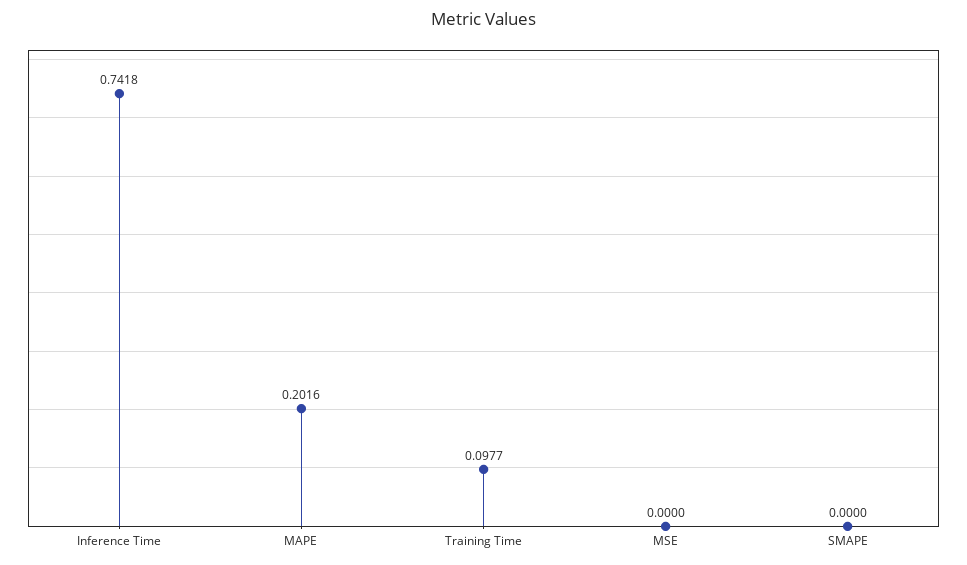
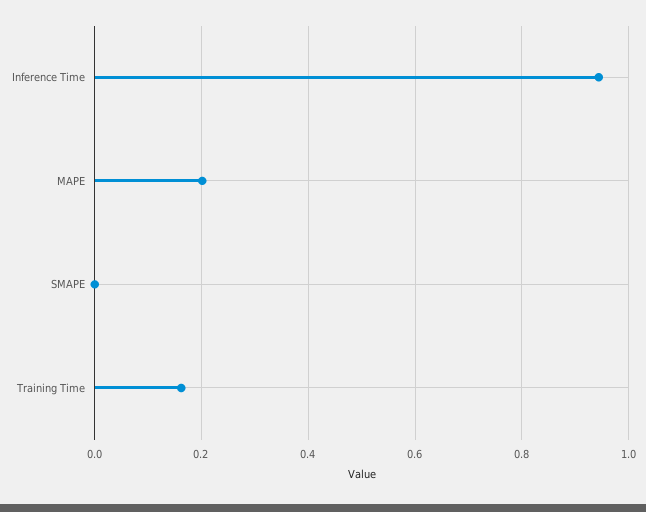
Inference Time: 0.7418 -> 0.94
Training Time: 0.0977 -> 0.16
MSE: 0 -> none

